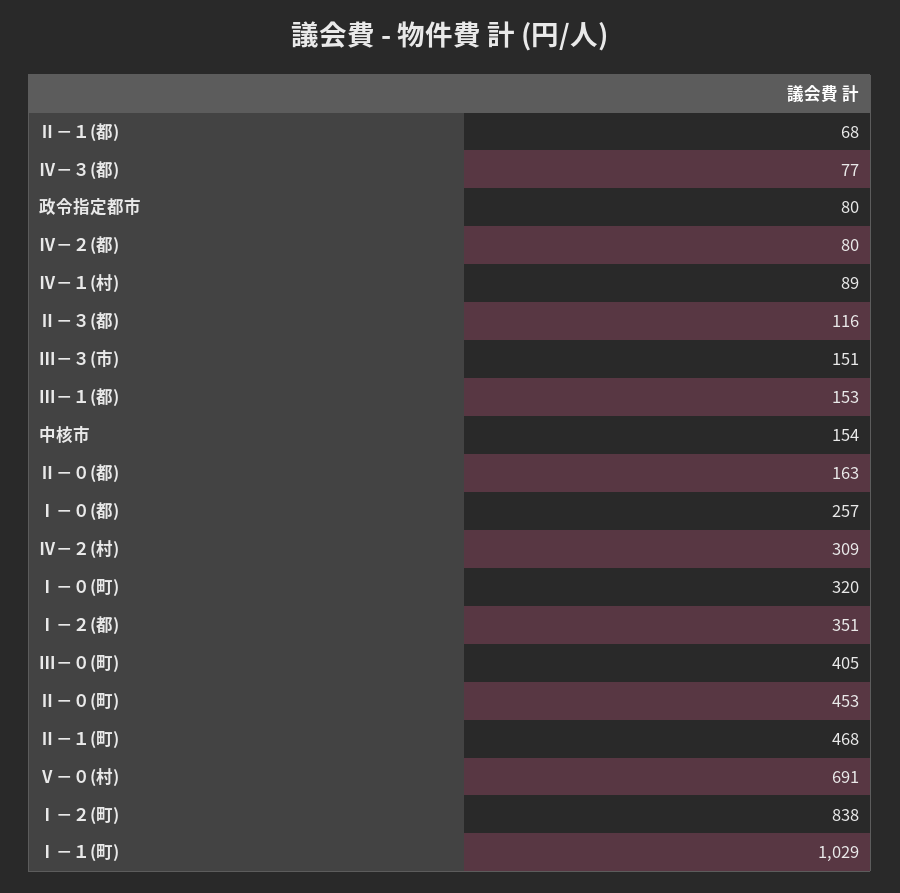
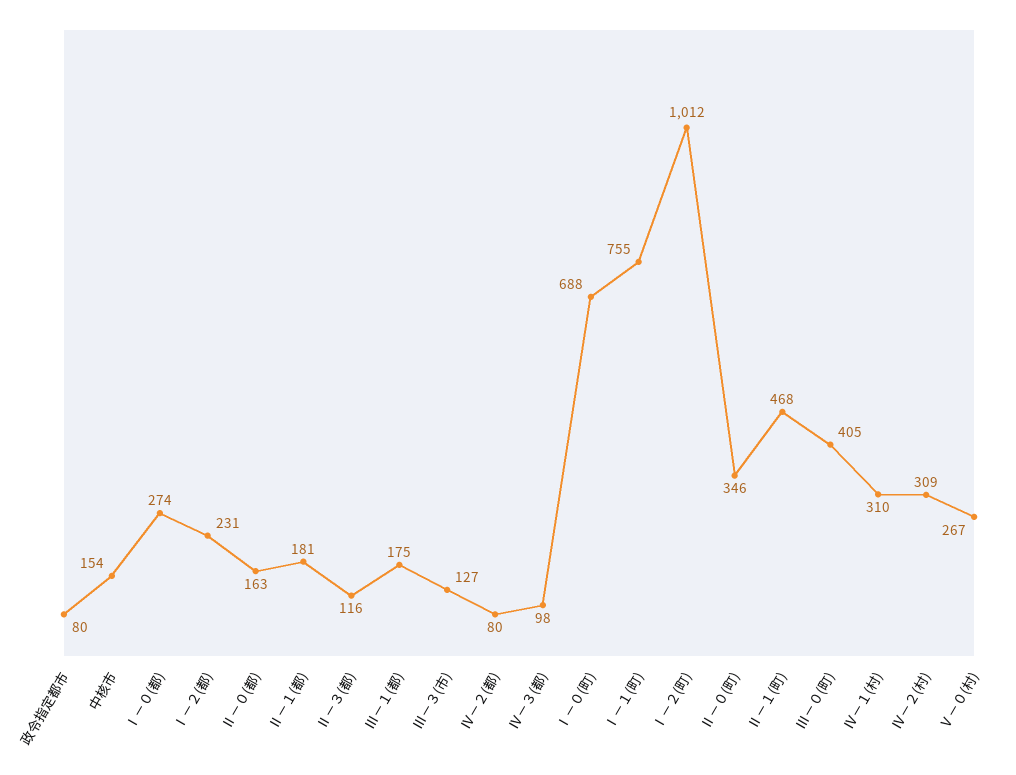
Ⅱ－１(都): 68 -> 181
Ⅳ－３(都): 77 -> 98
Ⅳ－１(村): 89 -> 310
Ⅲ－３(市): 151 -> 127
Ⅲ－１(都): 153 -> 175
Ⅰ－０(都): 257 -> 274
Ⅰ－０(町): 320 -> 688
Ⅰ－２(都): 351 -> 231
Ⅱ－０(町): 453 -> 346
Ⅴ－０(村): 691 -> 267
Ⅰ－２(町): 838 -> 1012
Ⅰ－１(町): 1029 -> 755

